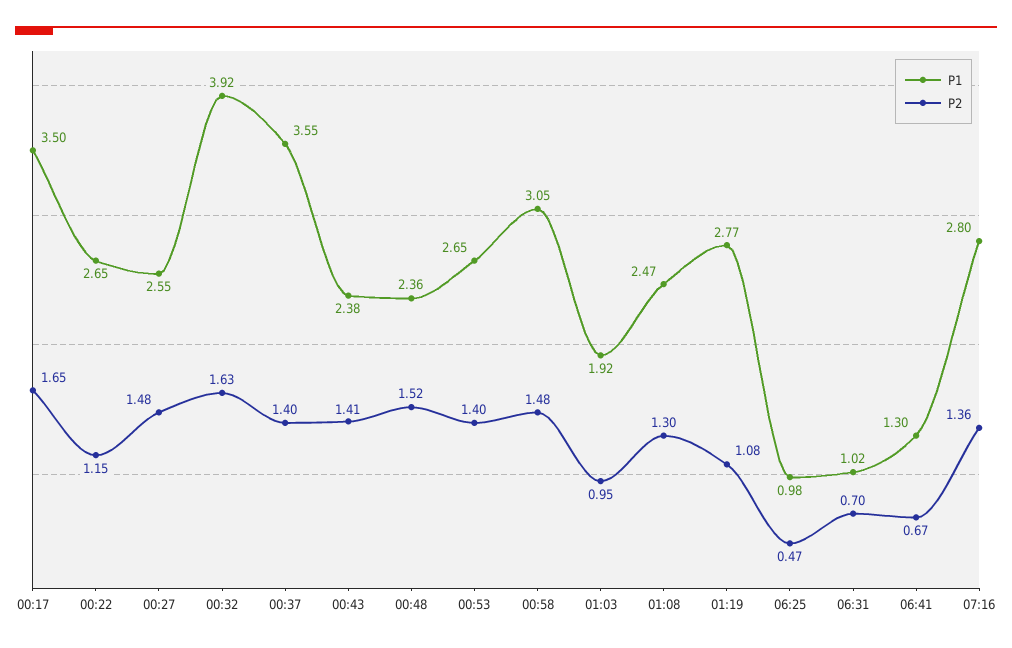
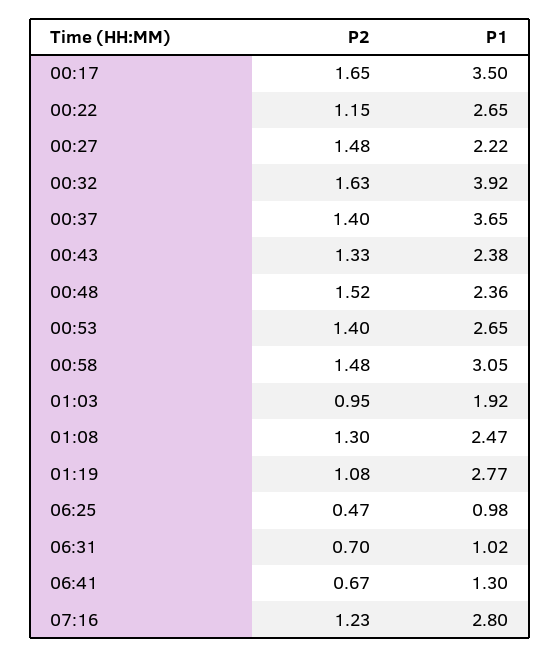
P1, 00:27: 2.55 -> 2.22
P1, 00:37: 3.55 -> 3.65
P2, 00:43: 1.41 -> 1.33
P2, 07:16: 1.36 -> 1.23

